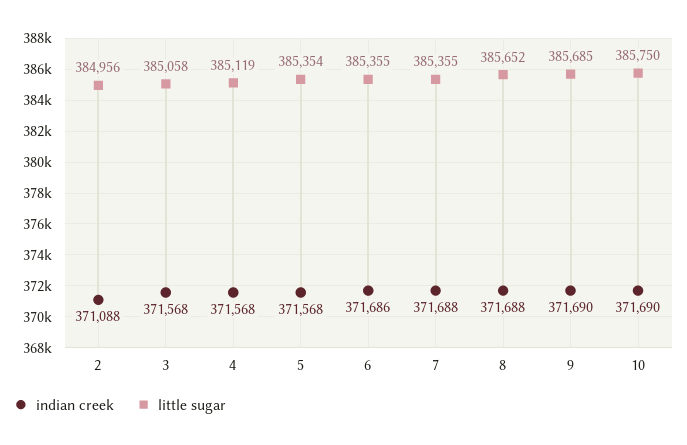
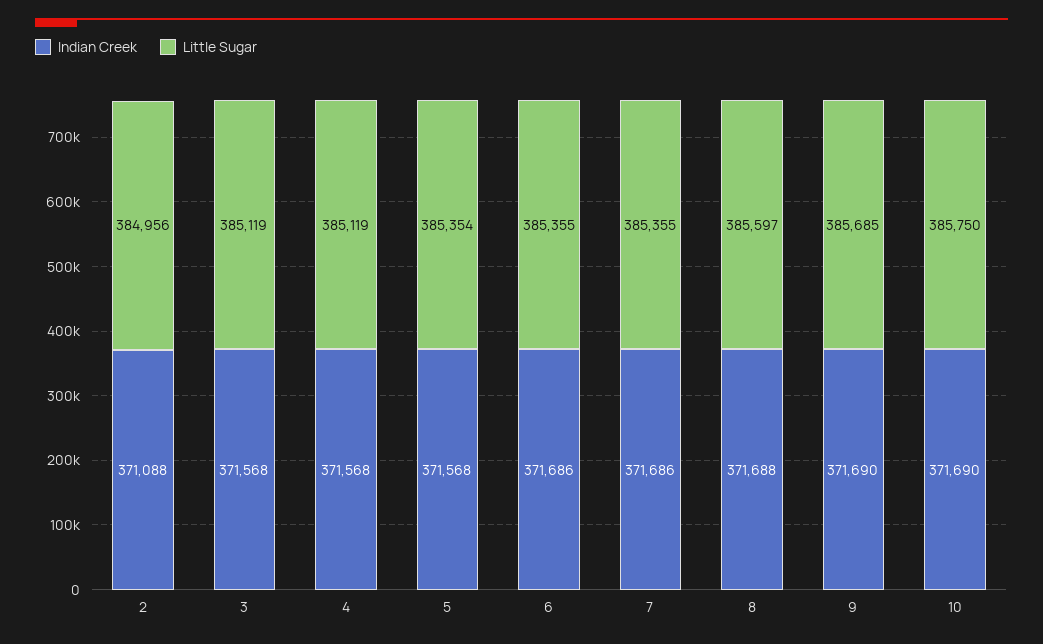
little sugar, 3: 385058 -> 385119
indian creek, 7: 371688 -> 371686
little sugar, 8: 385652 -> 385597

